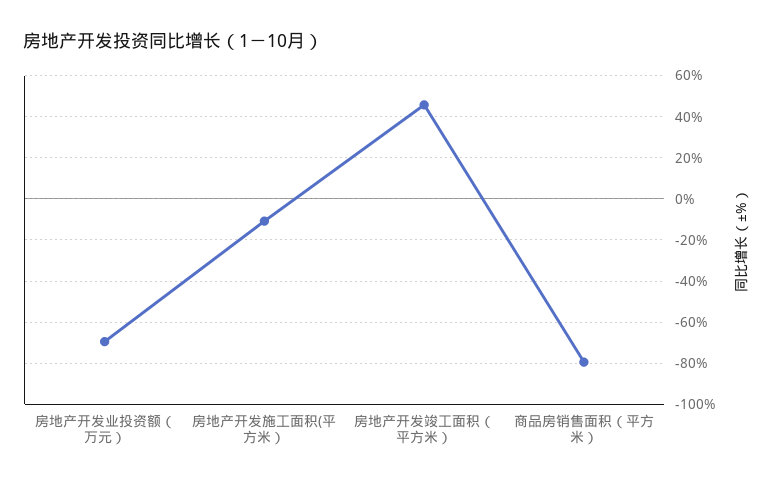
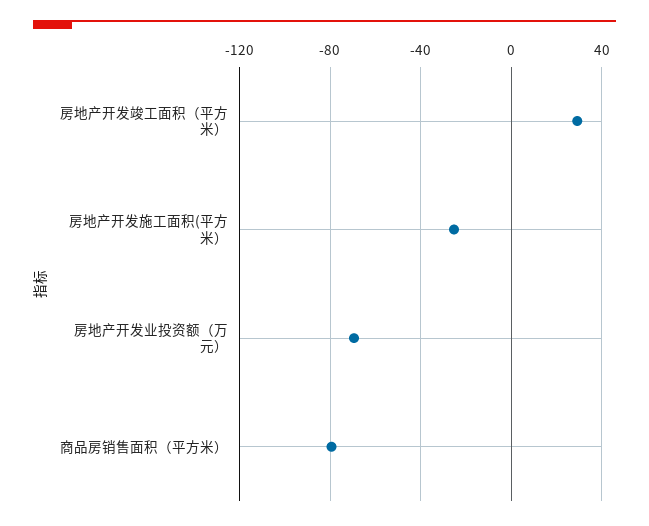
房地产开发施工面积(平方米）: -10 -> -25
房地产开发竣工面积（平方米）: 45 -> 30

